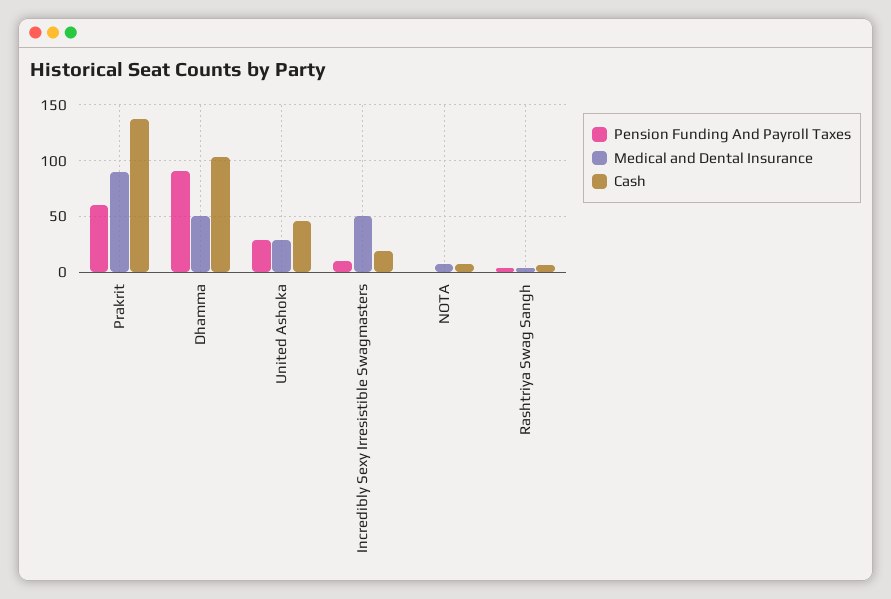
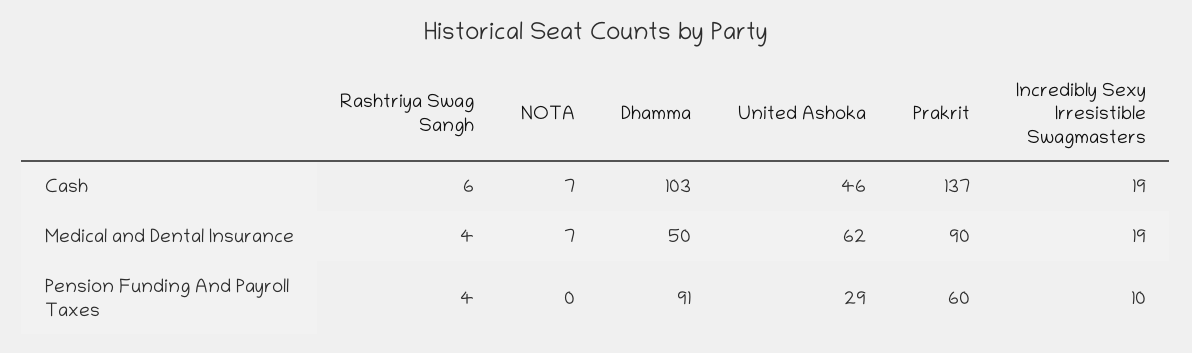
Medical and Dental Insurance, United Ashoka: 30 -> 62
Medical and Dental Insurance, Incredibly Sexy Irresistible Swagmasters: 50 -> 19

